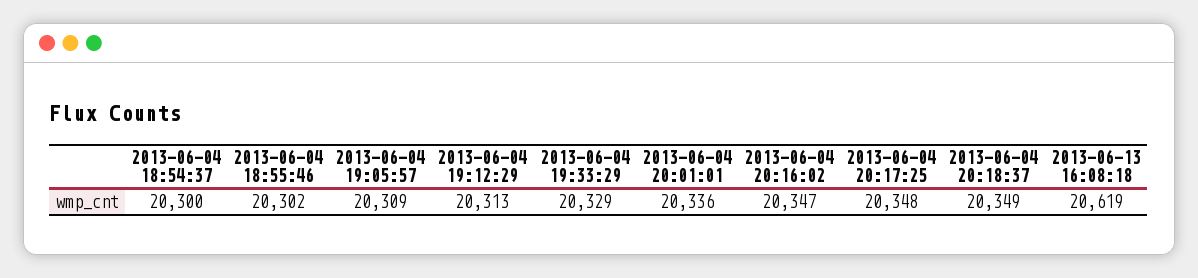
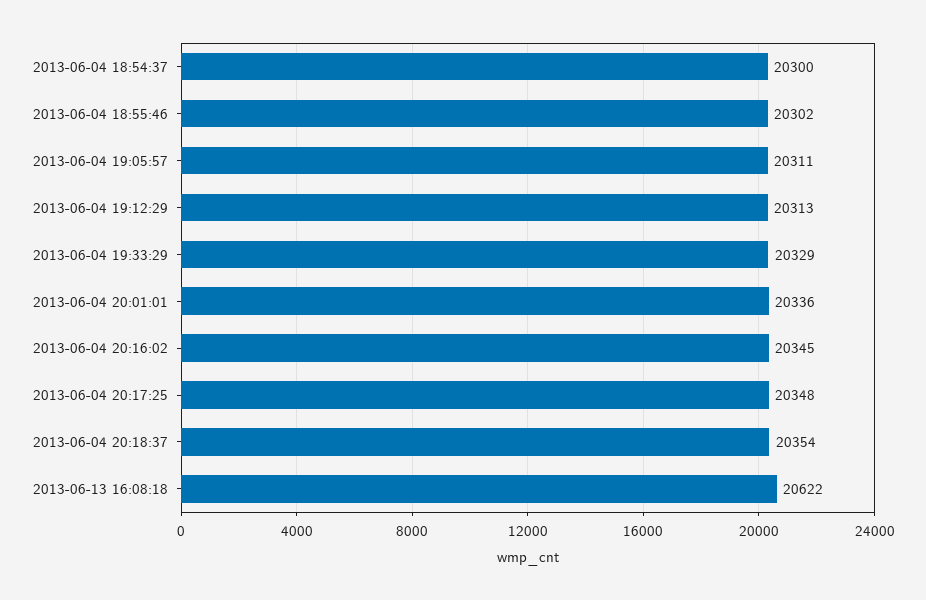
2013-06-04 19:05:57: 20309 -> 20311
2013-06-04 20:16:02: 20347 -> 20345
2013-06-04 20:18:37: 20349 -> 20354
2013-06-13 16:08:18: 20619 -> 20622

